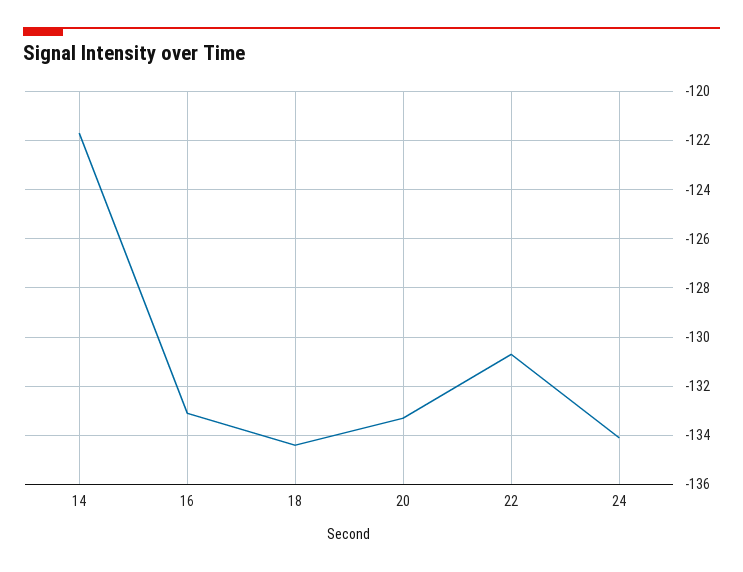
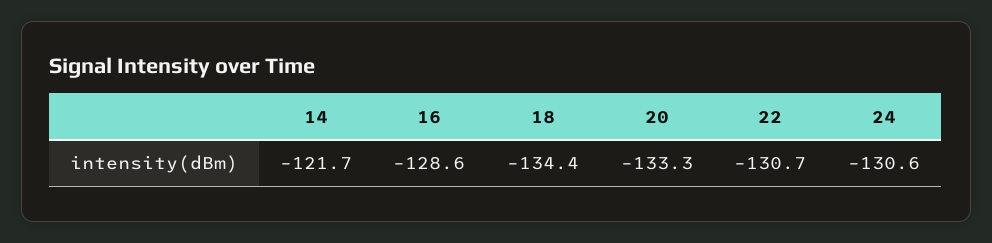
16: -133 -> -128.6
24: -134 -> -130.6

